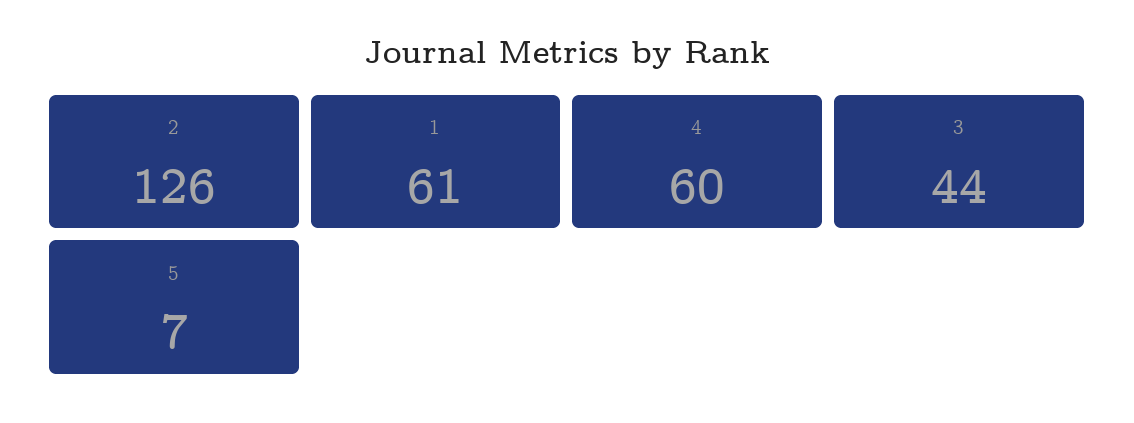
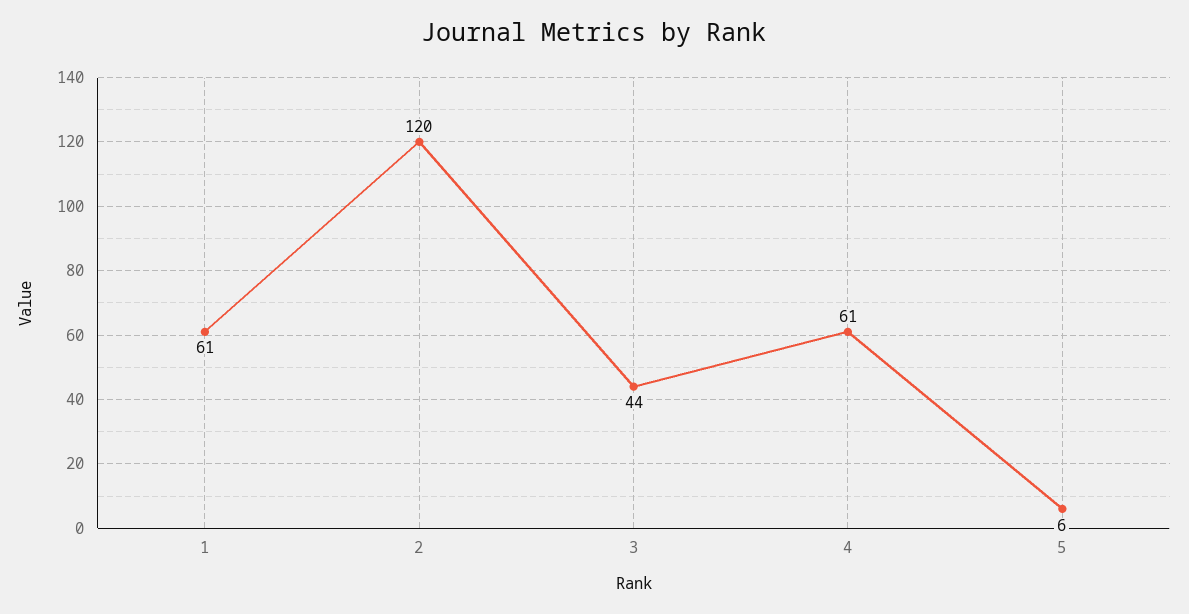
2: 126 -> 120
4: 60 -> 61
5: 7 -> 6

